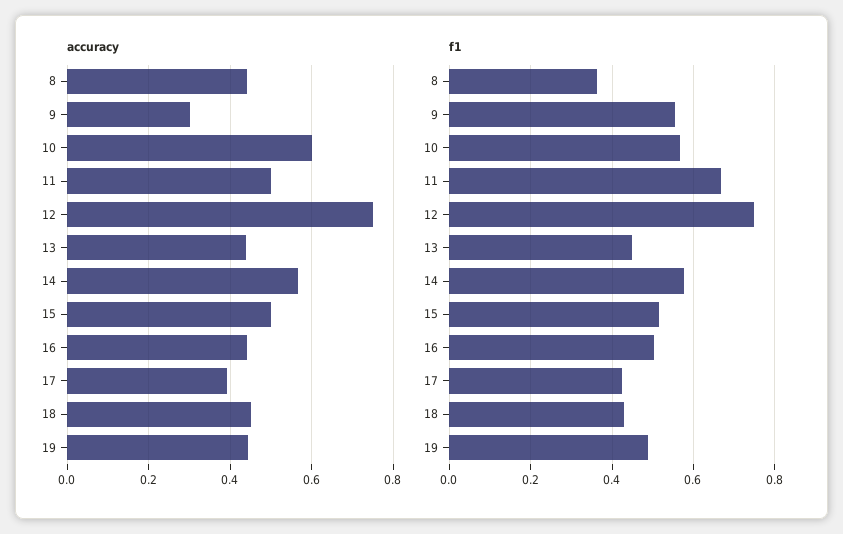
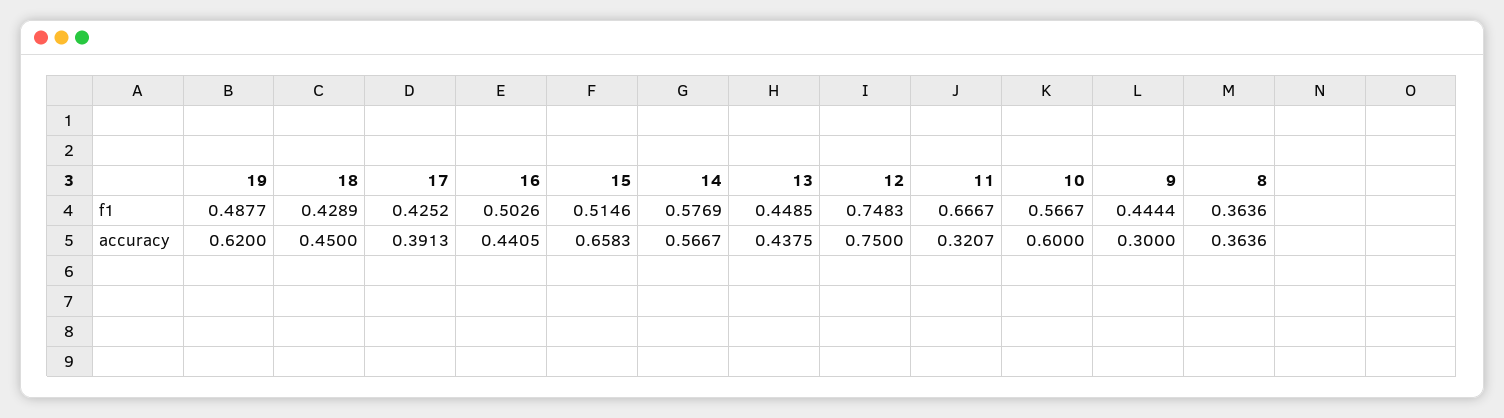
accuracy, 8: 0.44 -> 0.3636
accuracy, 11: 0.5 -> 0.3207
accuracy, 15: 0.5 -> 0.6583
accuracy, 19: 0.44 -> 0.62
f1, 9: 0.56 -> 0.4444

